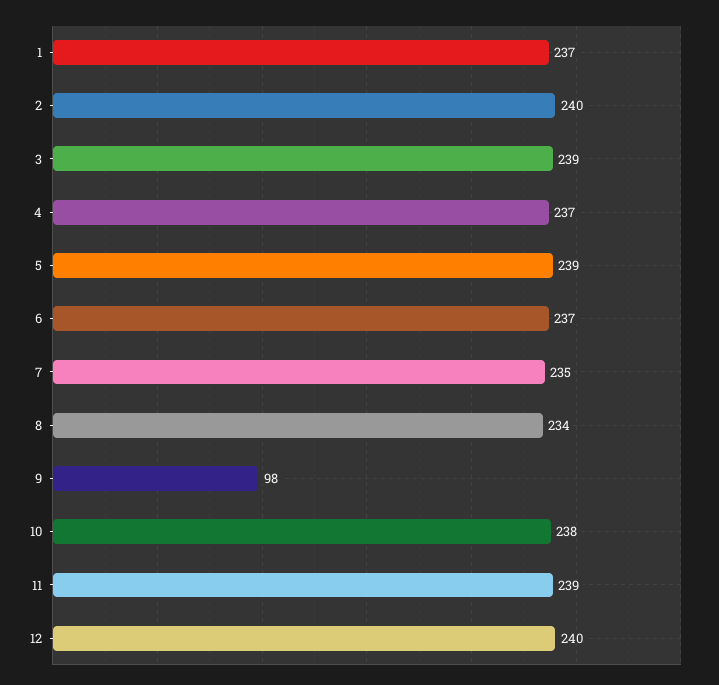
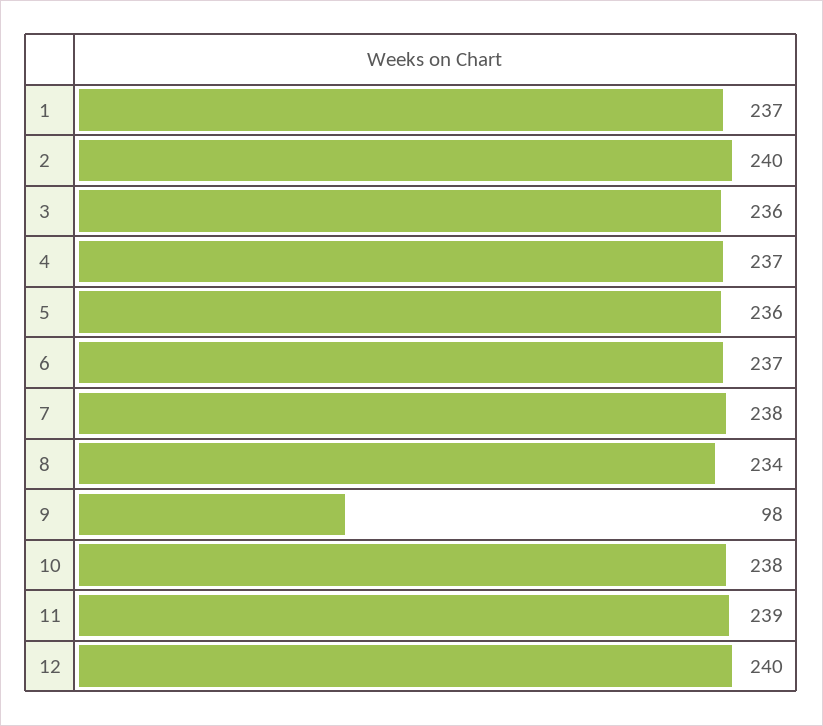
3: 239 -> 236
5: 239 -> 236
7: 235 -> 238

